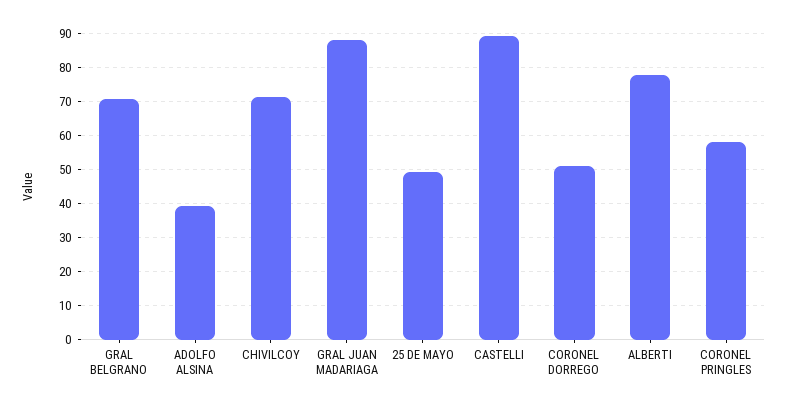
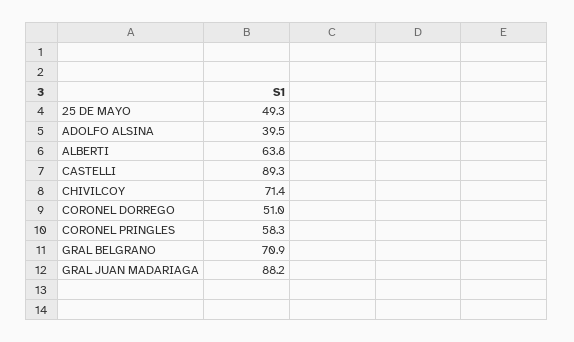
ALBERTI: 78 -> 63.8

